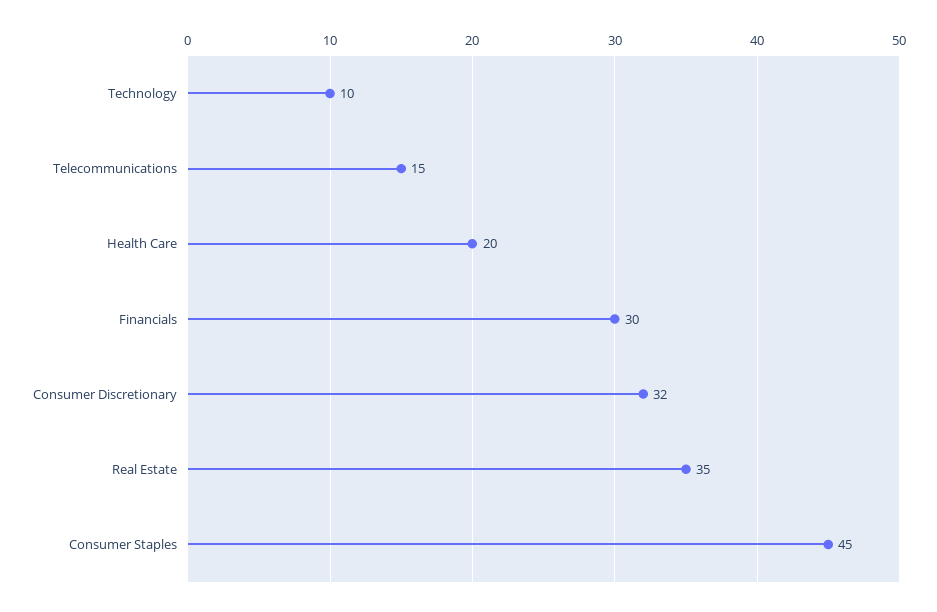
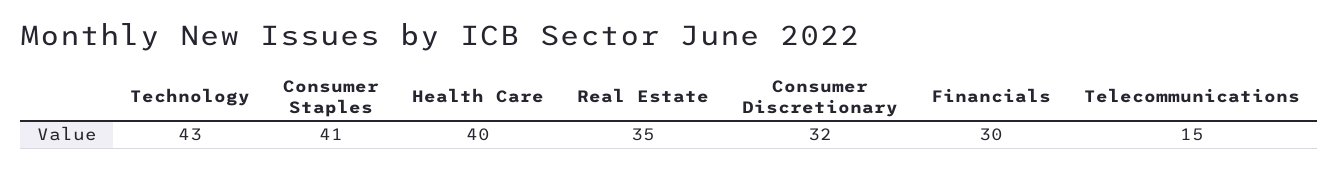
Technology: 10 -> 43
Health Care: 20 -> 40
Consumer Staples: 45 -> 41

